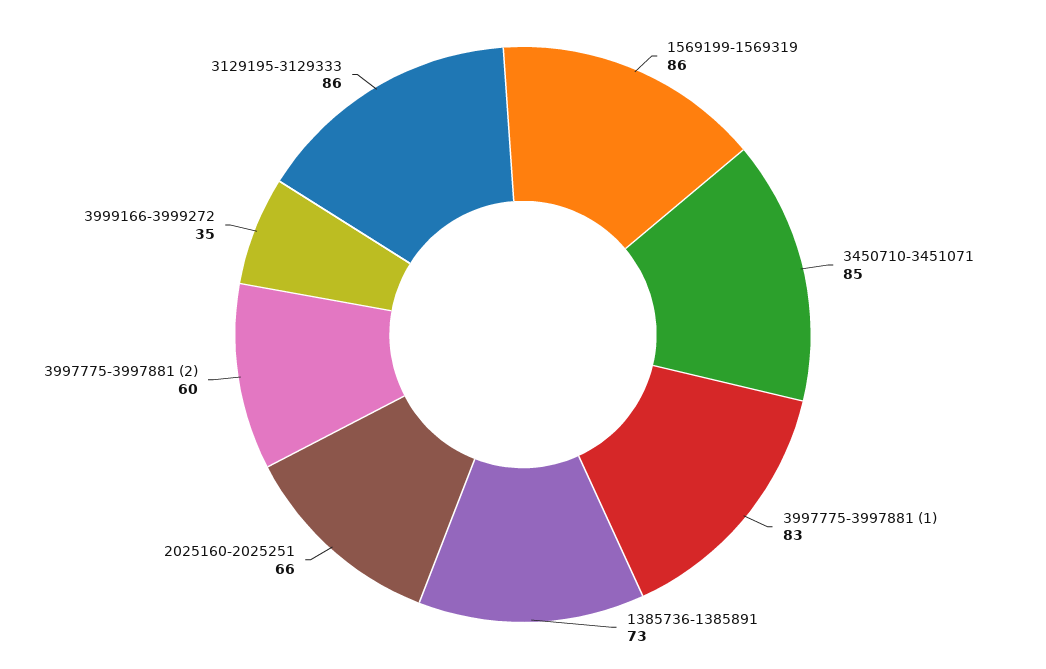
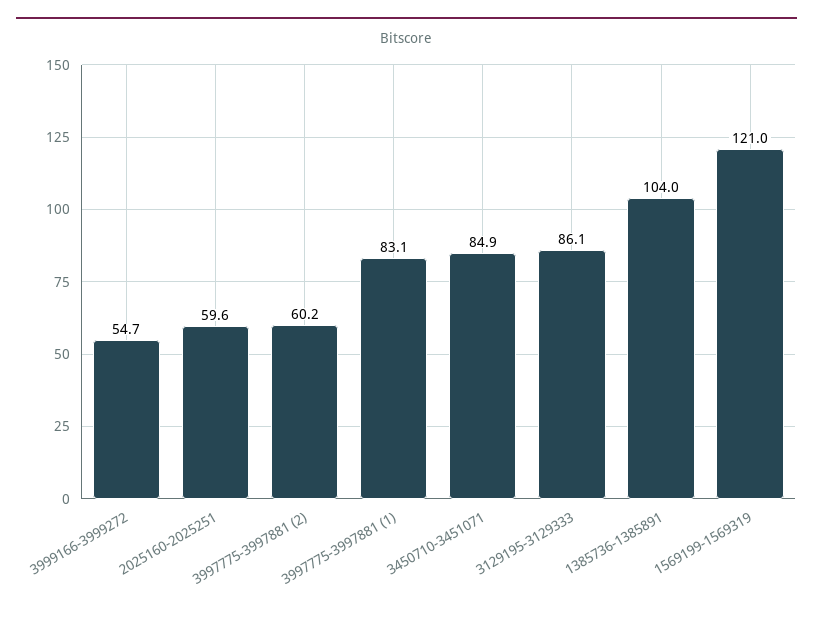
1569199-1569319: 86 -> 121
1385736-1385891: 73 -> 104
2025160-2025251: 66 -> 59.6
3999166-3999272: 35 -> 54.7

